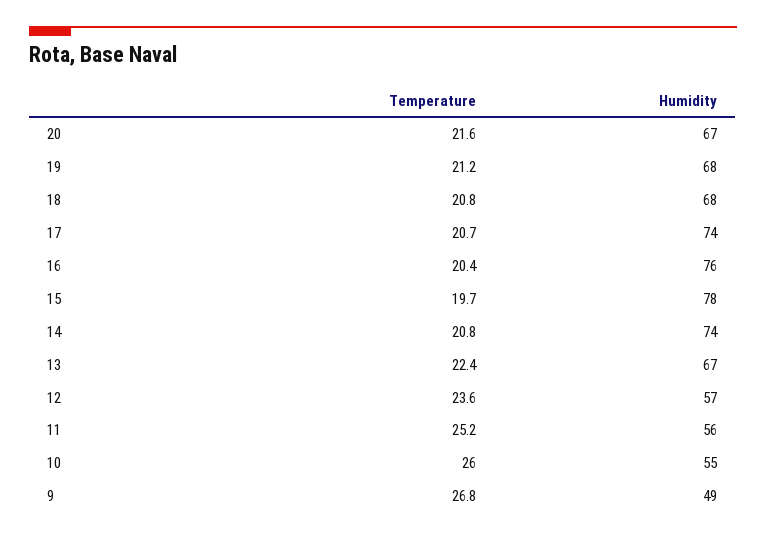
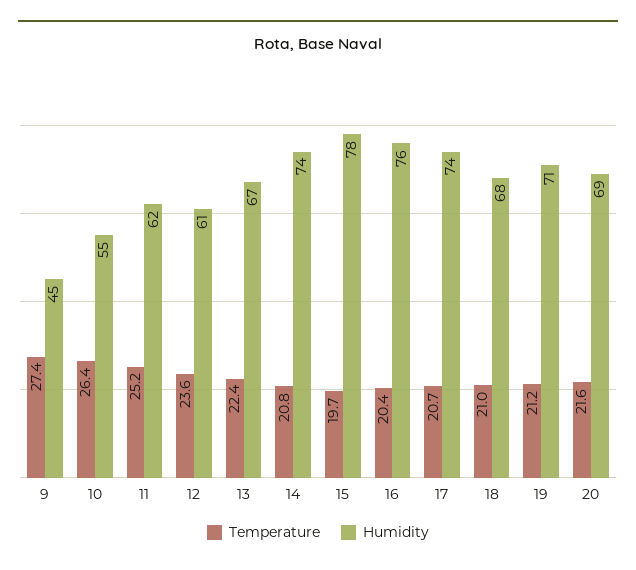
Humidity, 20: 67 -> 69
Humidity, 19: 68 -> 71
Temperature, 18: 20.8 -> 21
Humidity, 12: 57 -> 61
Humidity, 11: 56 -> 62
Temperature, 10: 26 -> 26.4
Temperature, 9: 26.8 -> 27.4
Humidity, 9: 49 -> 45

